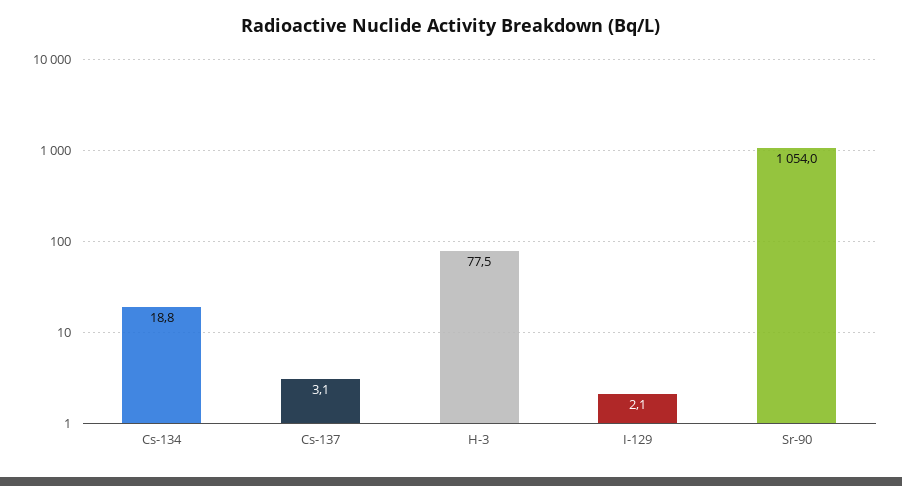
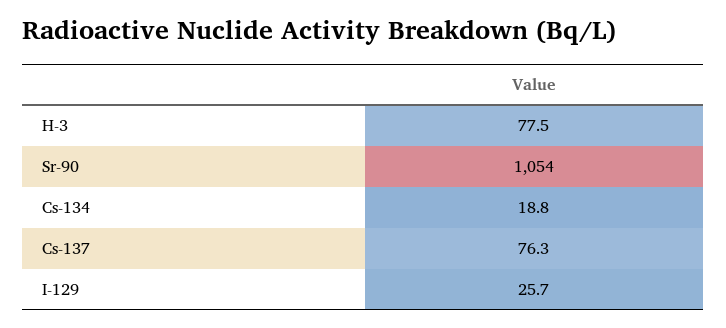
Cs-137: 3.1 -> 76.3
I-129: 2.1 -> 25.7

